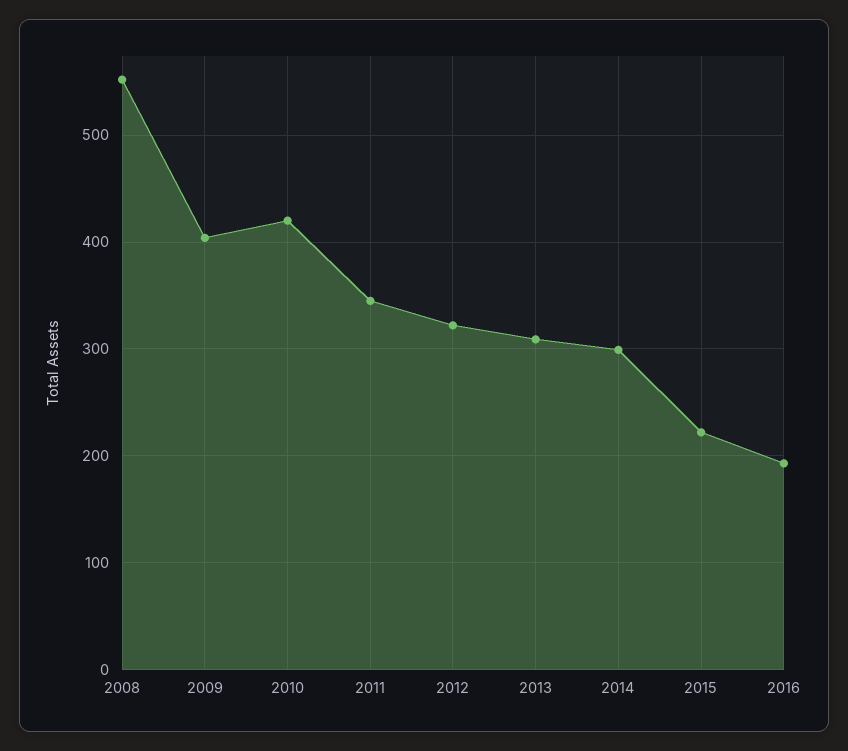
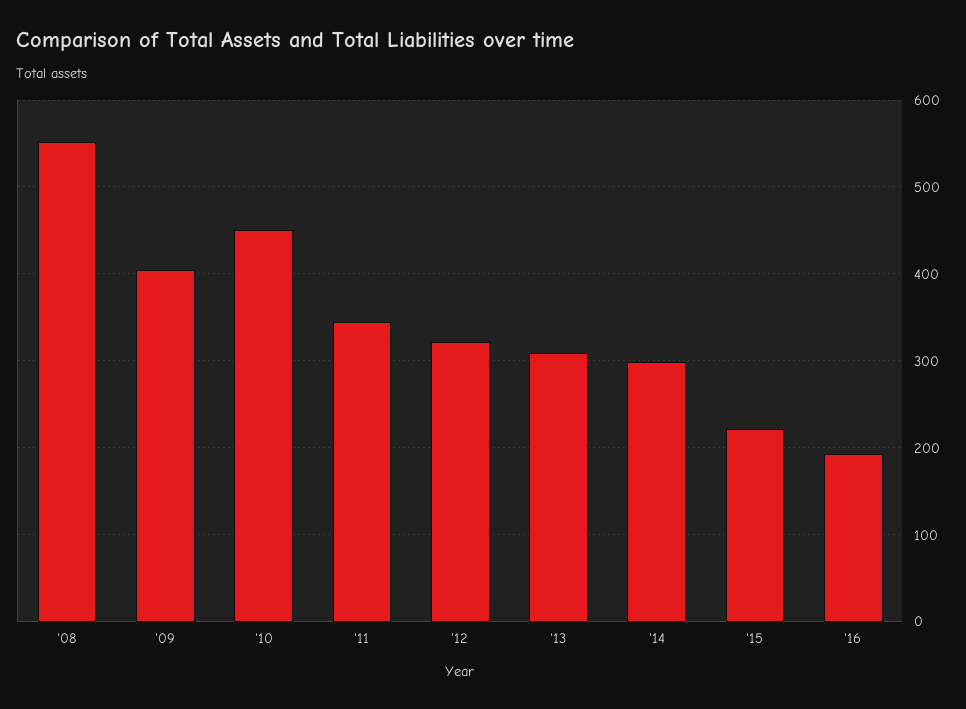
2010: 420 -> 450

